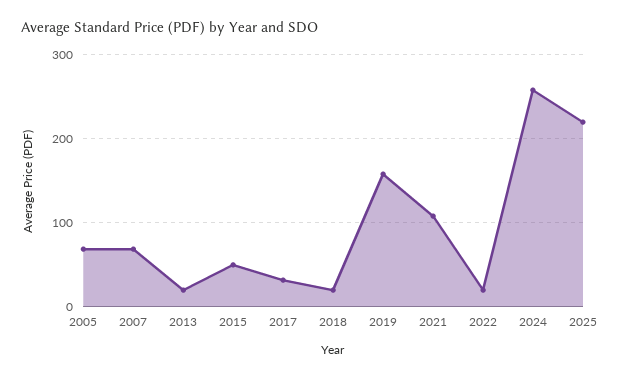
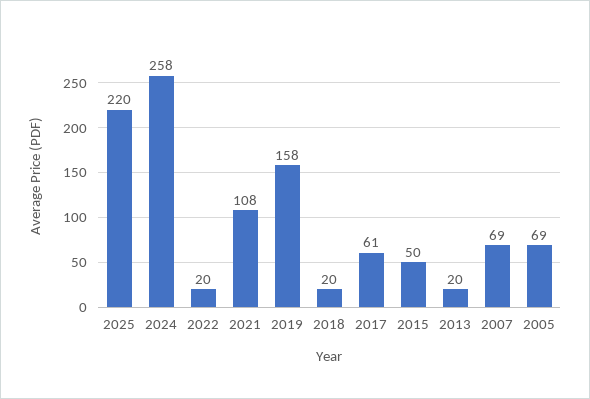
2017: 30 -> 61

